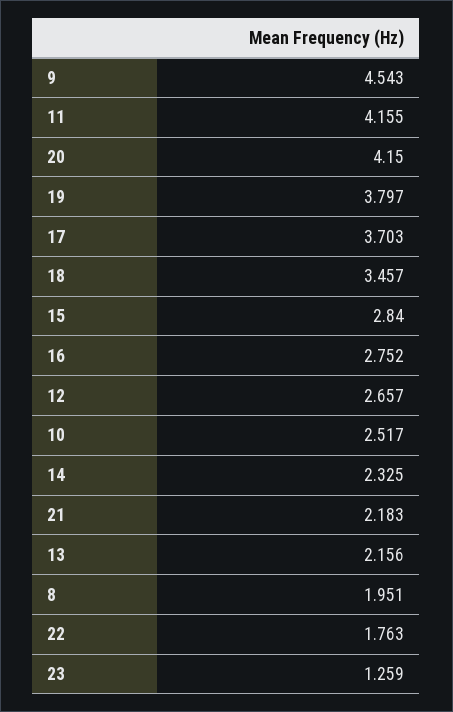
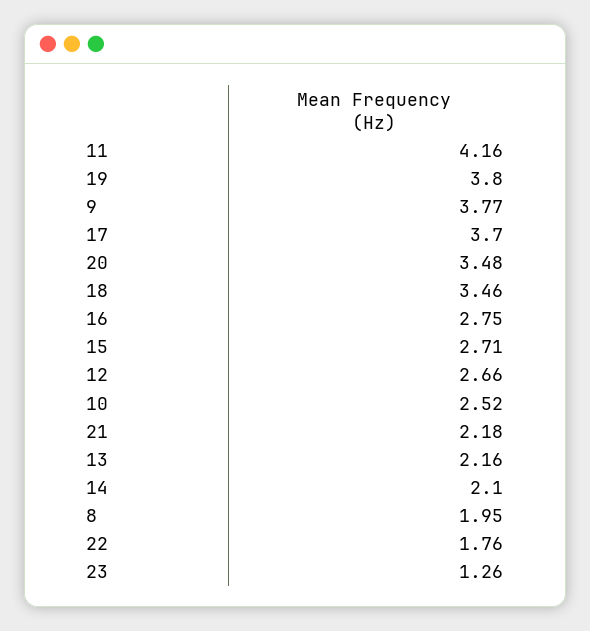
9: 4.543 -> 3.77
20: 4.15 -> 3.48
15: 2.84 -> 2.71
14: 2.325 -> 2.1

